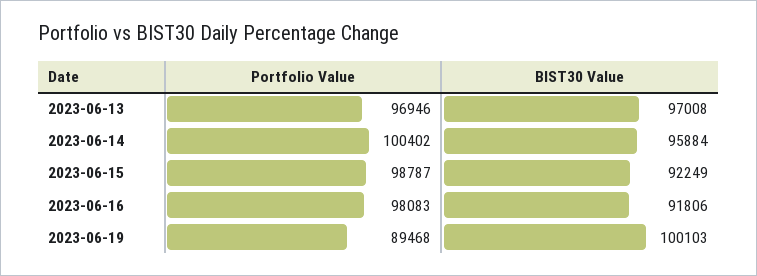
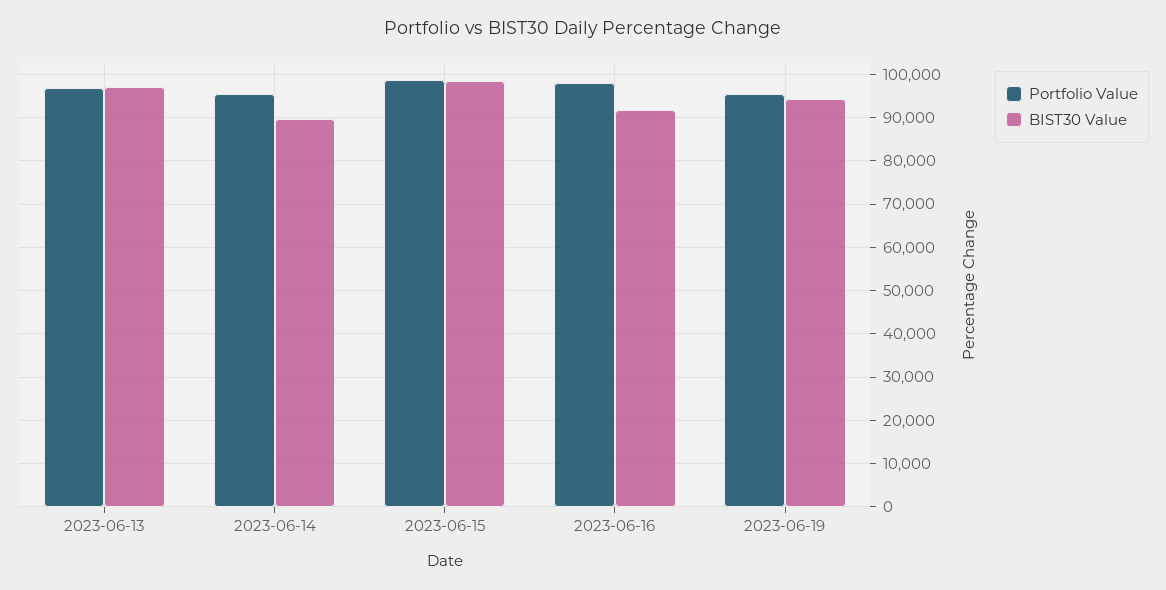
Portfolio Value, 2023-06-14: 100402 -> 96000
BIST30 Value, 2023-06-14: 95884 -> 90000
BIST30 Value, 2023-06-15: 92249 -> 98000
Portfolio Value, 2023-06-19: 89468 -> 96000
BIST30 Value, 2023-06-19: 100103 -> 94000

